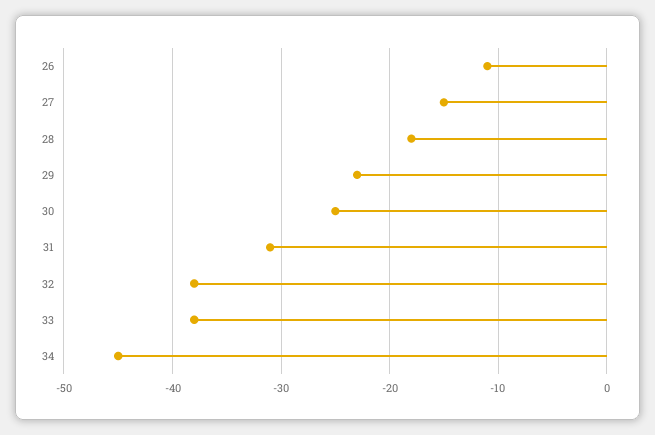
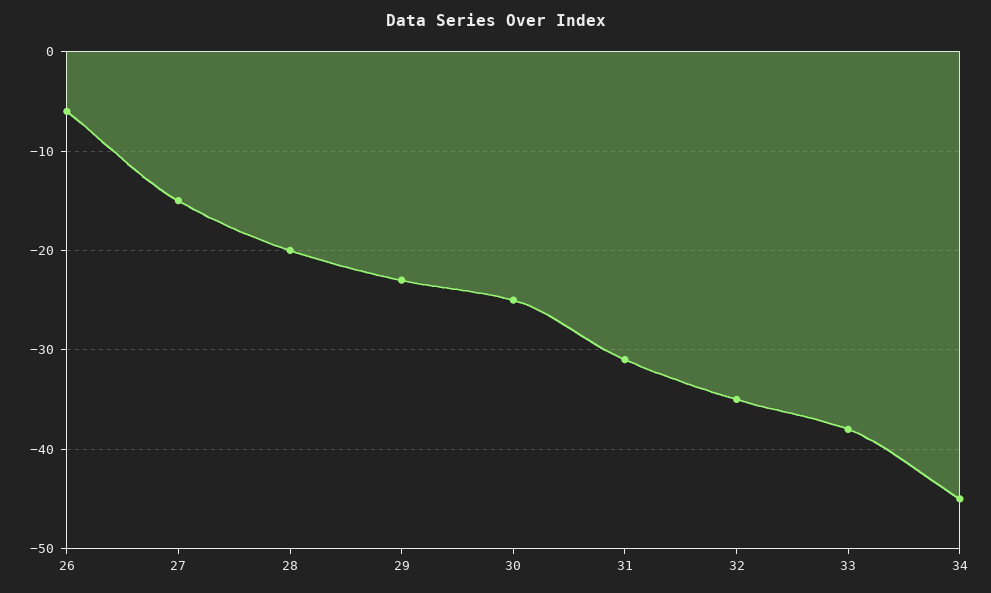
26: -11 -> -6
28: -18 -> -20
32: -38 -> -35

